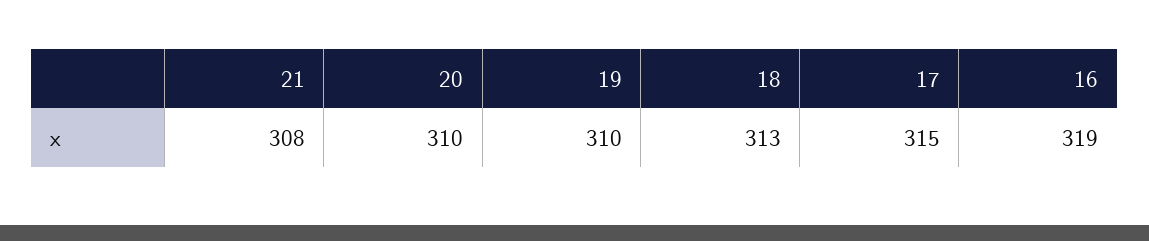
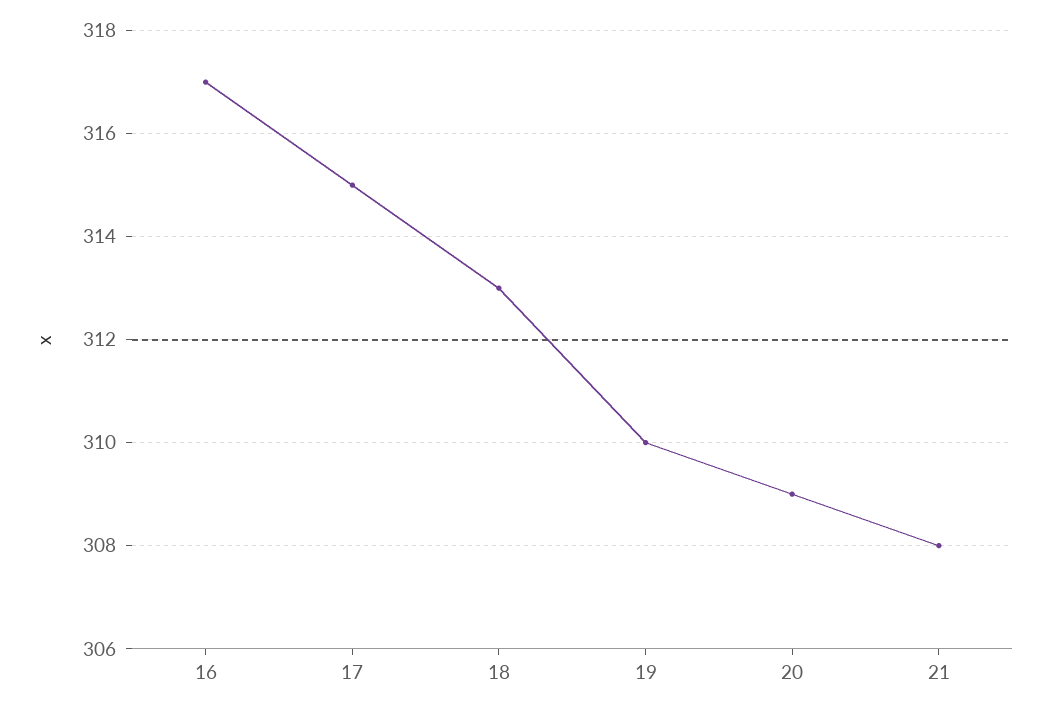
20: 310 -> 309
16: 319 -> 317

